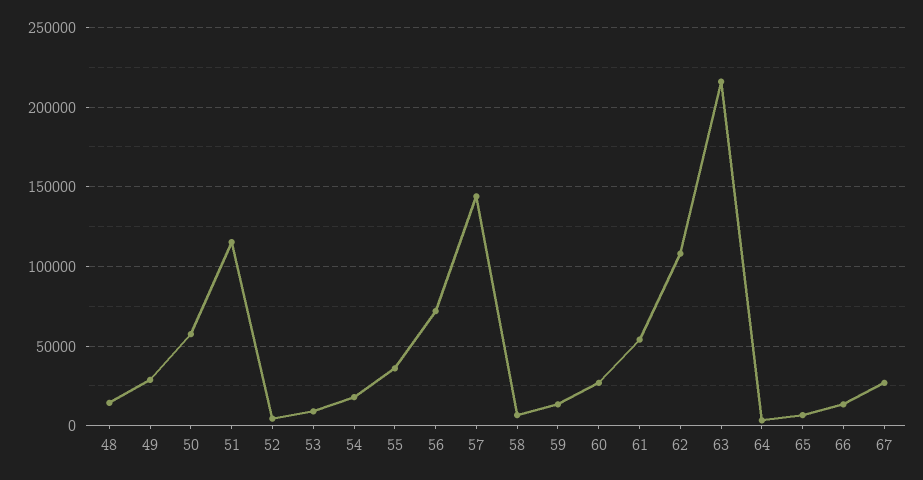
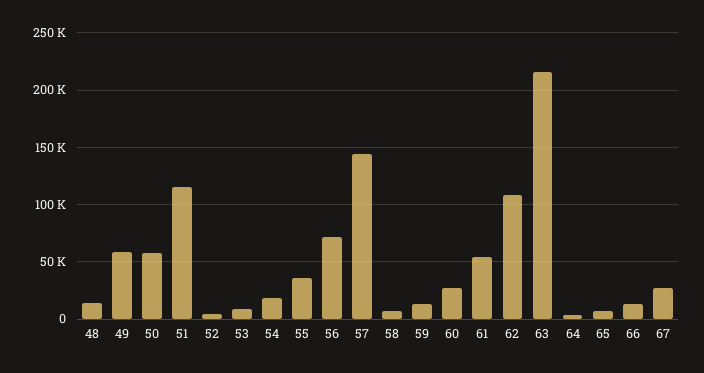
49: 30000 -> 60000

